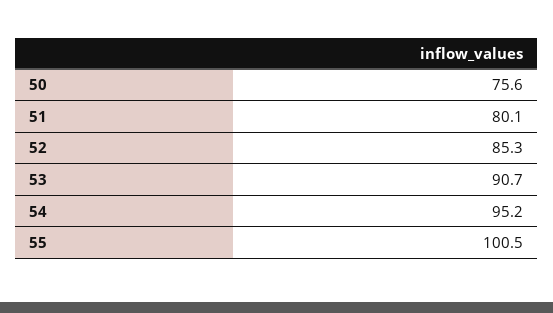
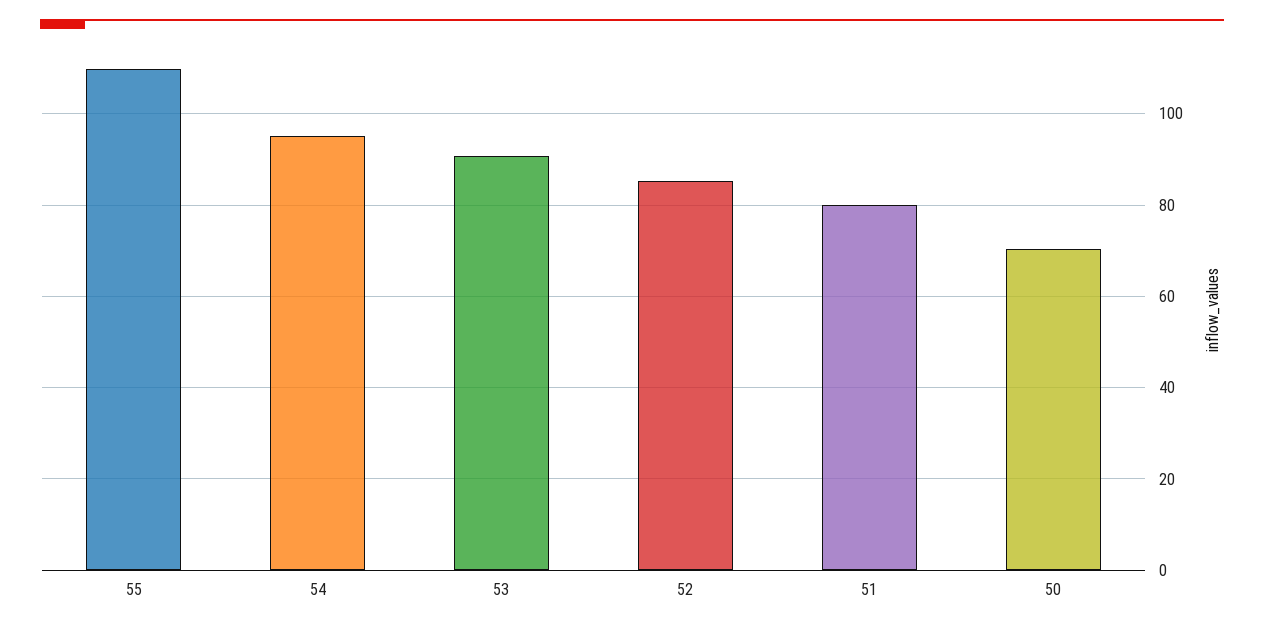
50: 75.6 -> 70
55: 100.5 -> 110

